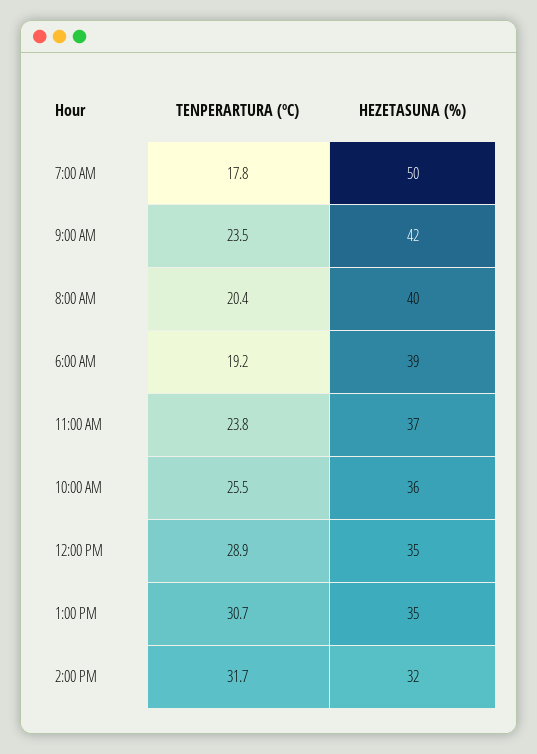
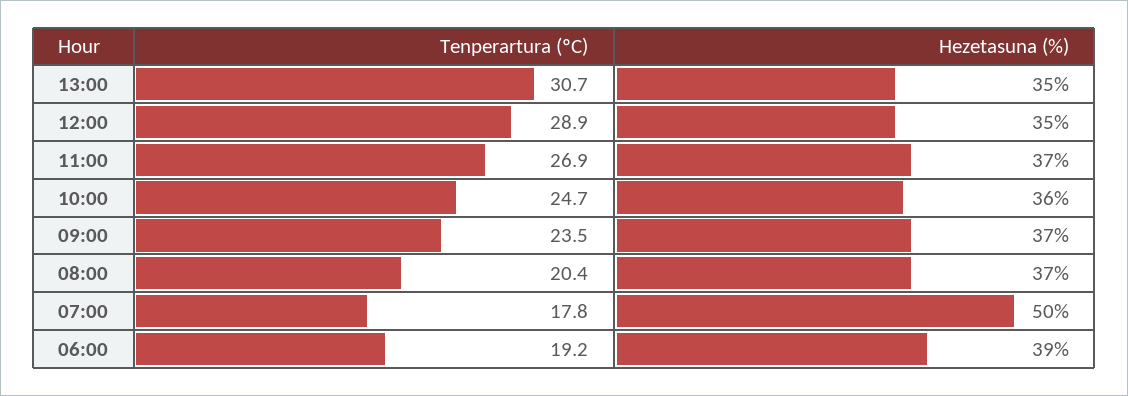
HEZETASUNA (%), 9:00 AM: 42 -> 37
HEZETASUNA (%), 8:00 AM: 40 -> 37
TENPERARTURA (ºC), 11:00 AM: 23.8 -> 26.9
TENPERARTURA (ºC), 10:00 AM: 25.5 -> 24.7
TENPERARTURA (ºC), 2:00 PM: 31.7 -> none
HEZETASUNA (%), 2:00 PM: 32 -> none

